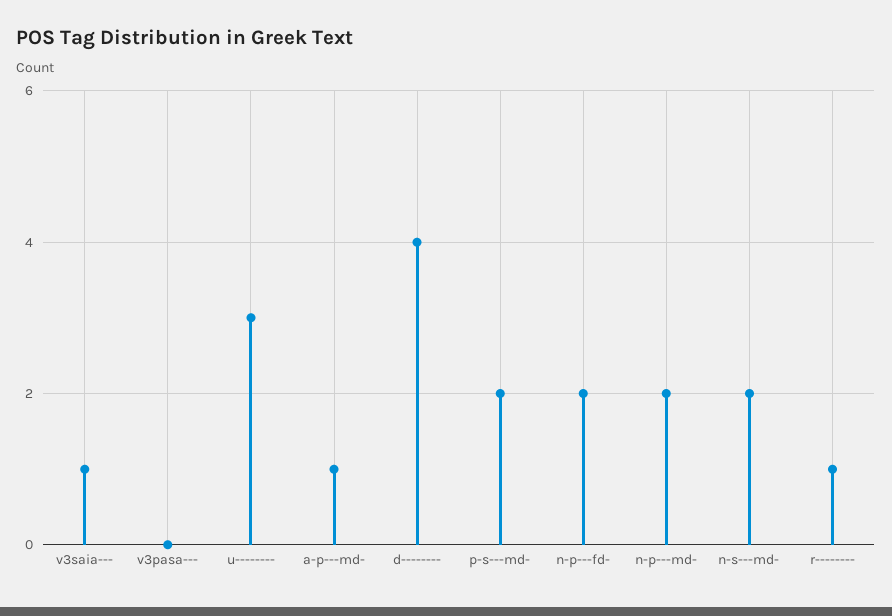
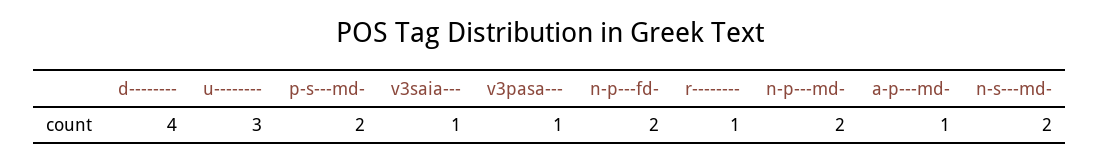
v3pasa---: 0 -> 1

